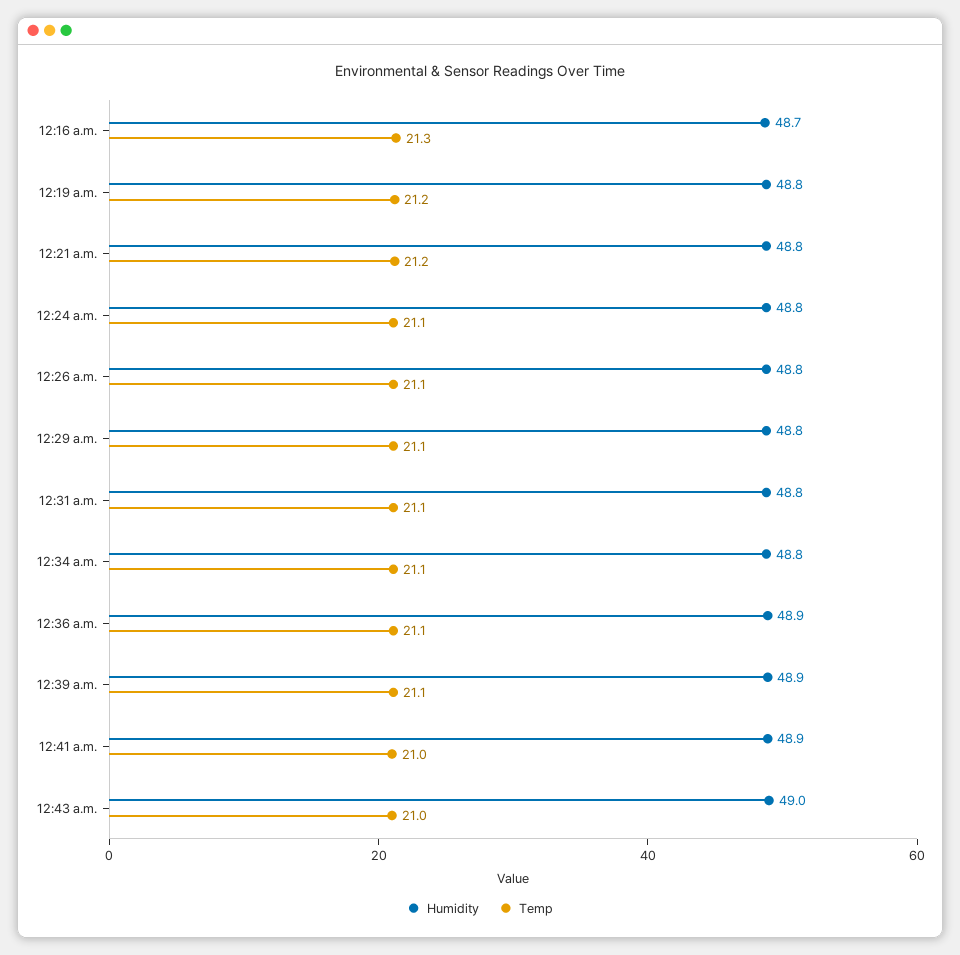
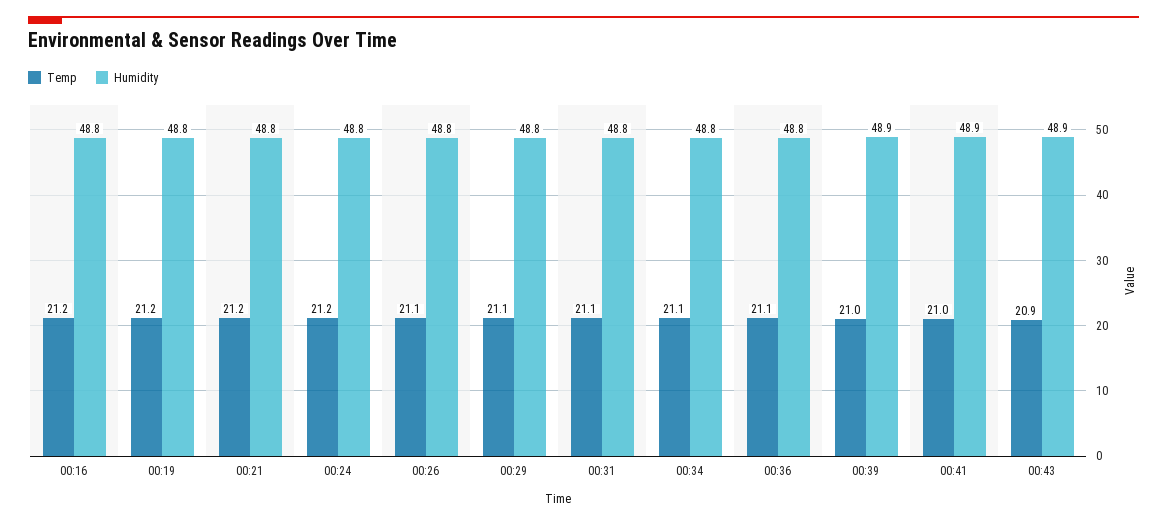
Humidity, 12:16 a.m.: 48.7 -> 48.8
Temp, 12:16 a.m.: 21.3 -> 21.2
Temp, 12:24 a.m.: 21.1 -> 21.2
Humidity, 12:36 a.m.: 48.9 -> 48.8
Temp, 12:39 a.m.: 21.1 -> 21
Humidity, 12:43 a.m.: 49 -> 48.9
Temp, 12:43 a.m.: 21 -> 20.9

